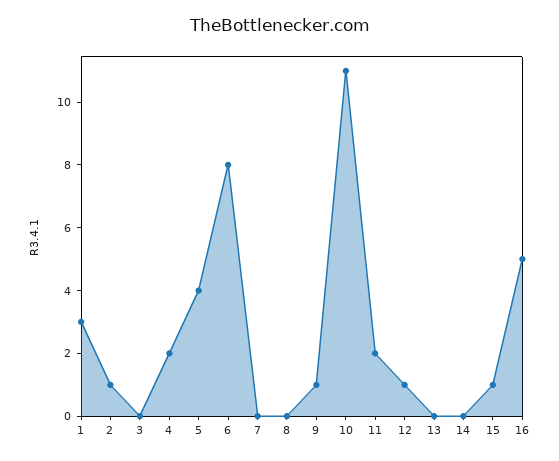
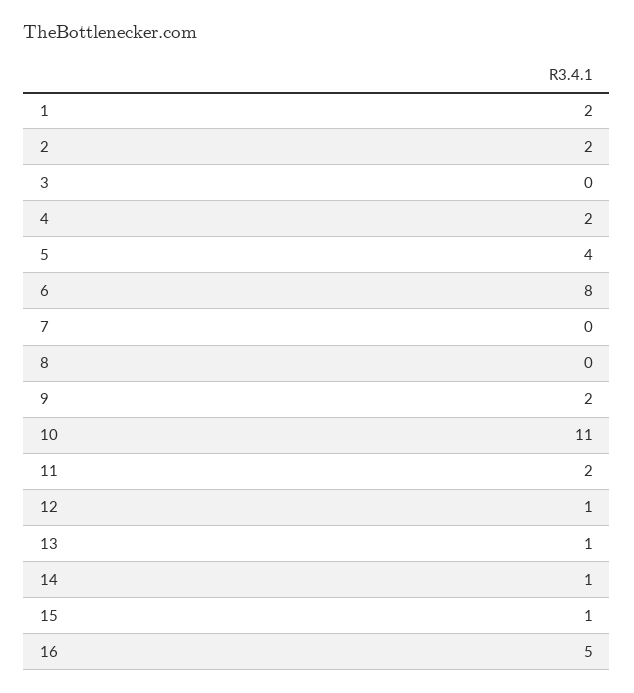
1: 3 -> 2
2: 1 -> 2
9: 1 -> 2
13: 0 -> 1
14: 0 -> 1

